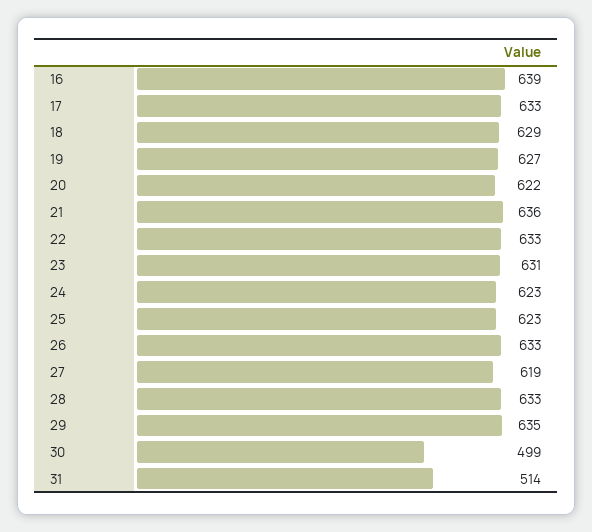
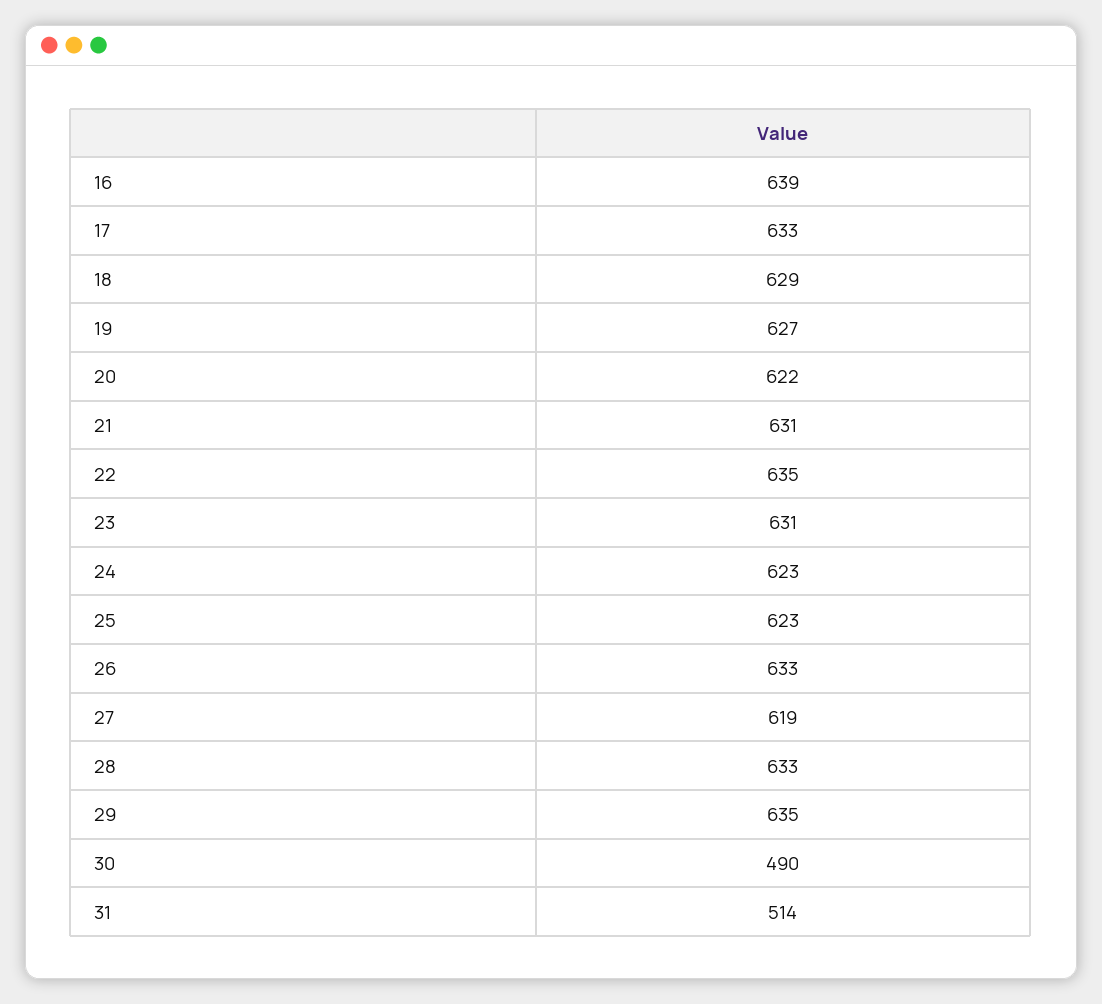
21: 636 -> 631
22: 633 -> 635
30: 499 -> 490

